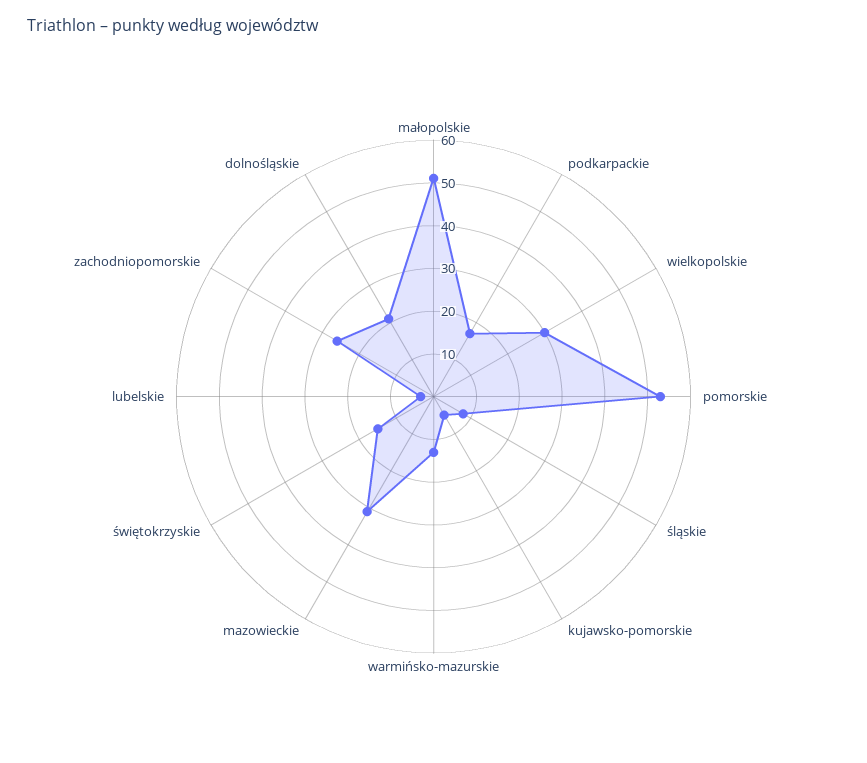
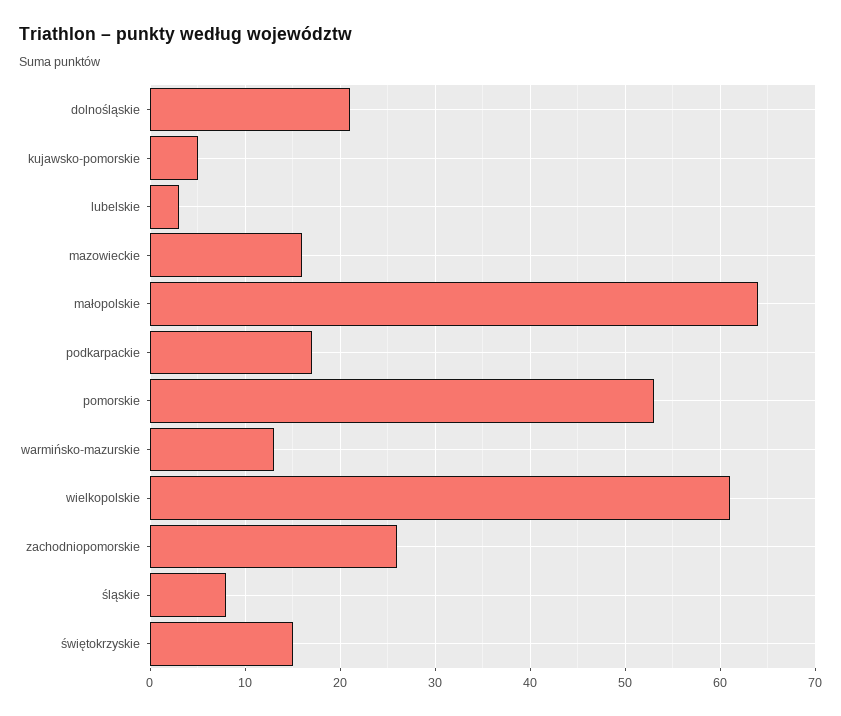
małopolskie: 50 -> 64
wielkopolskie: 30 -> 61
mazowieckie: 30 -> 16

